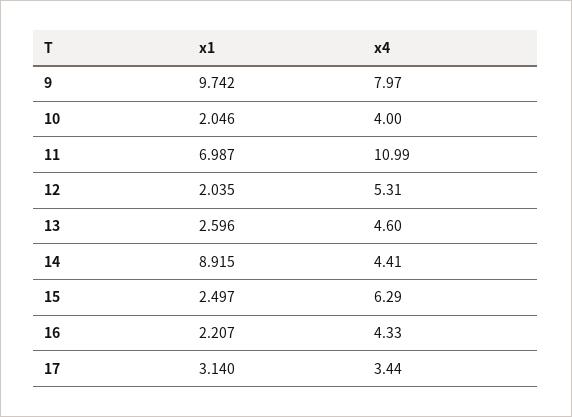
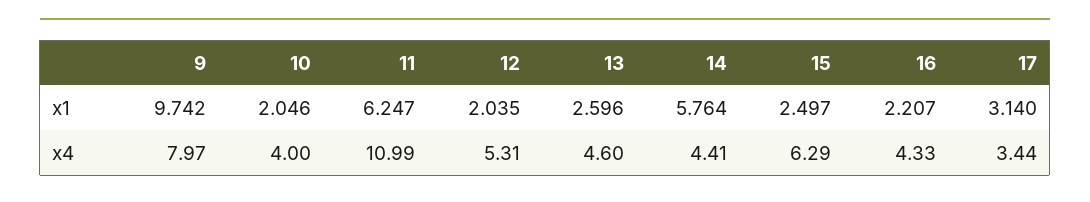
x1, 11: 6.987 -> 6.247
x1, 14: 8.915 -> 5.764

